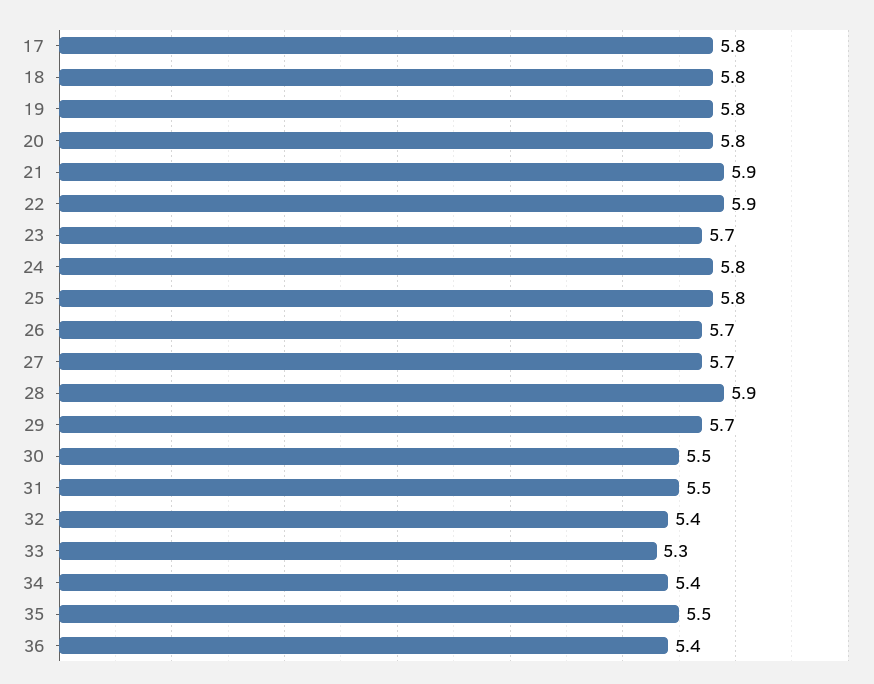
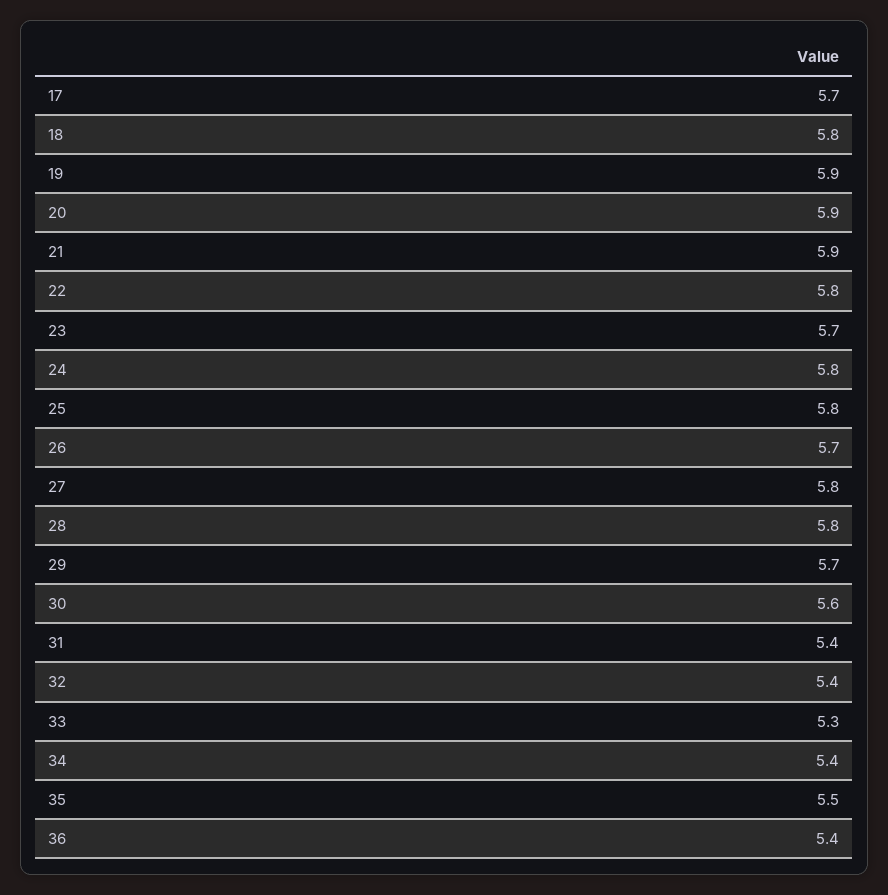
17: 5.8 -> 5.7
19: 5.8 -> 5.9
20: 5.8 -> 5.9
22: 5.9 -> 5.8
27: 5.7 -> 5.8
28: 5.9 -> 5.8
30: 5.5 -> 5.6
31: 5.5 -> 5.4

